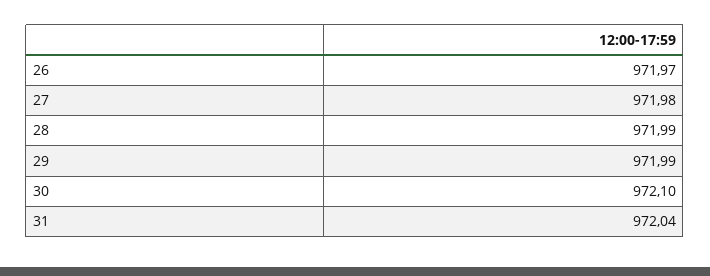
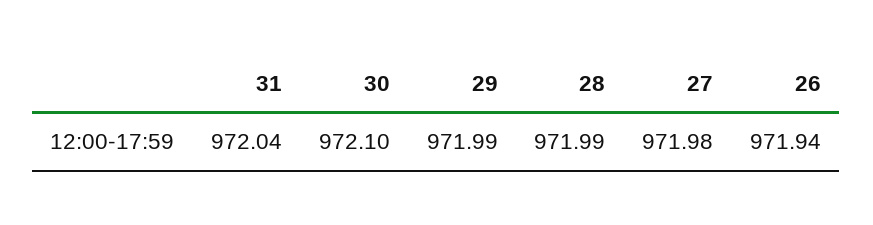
26: 971.97 -> 971.94

